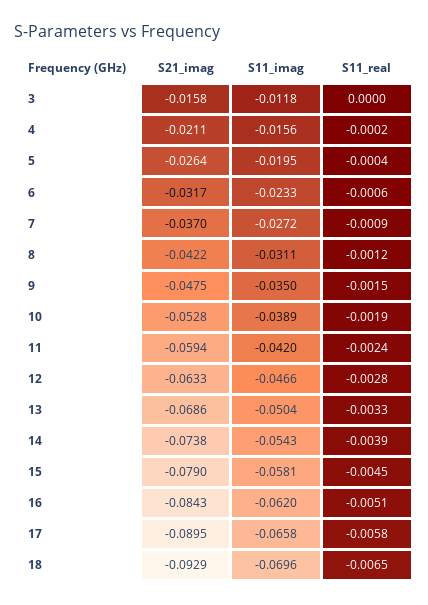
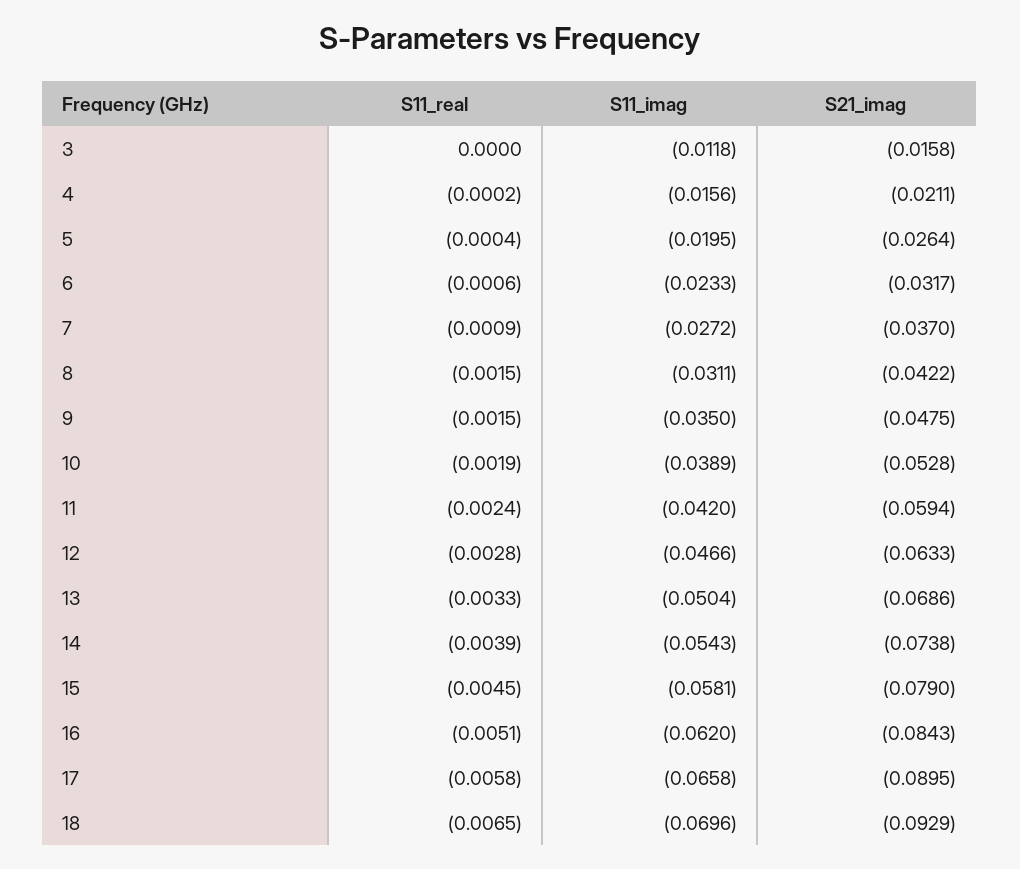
S11_real, 8: -0.0012 -> -0.0015

